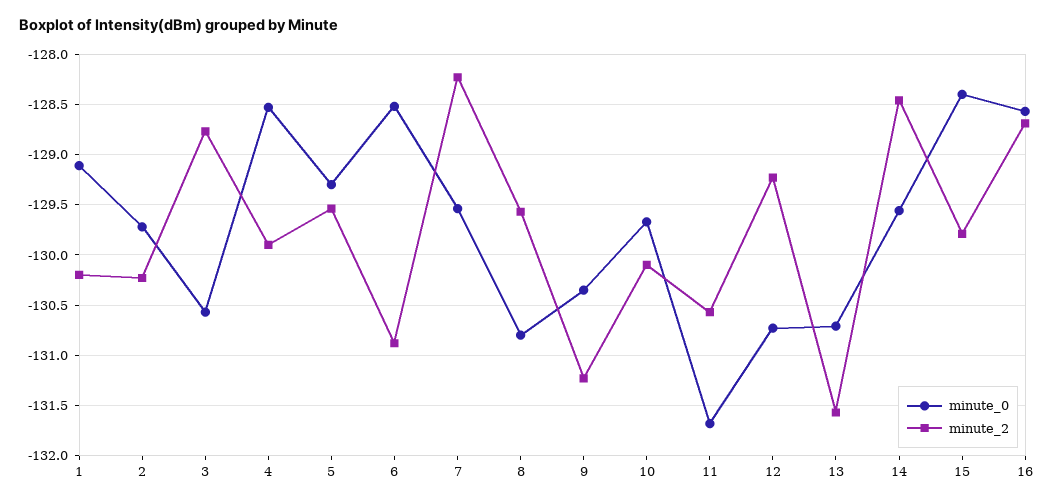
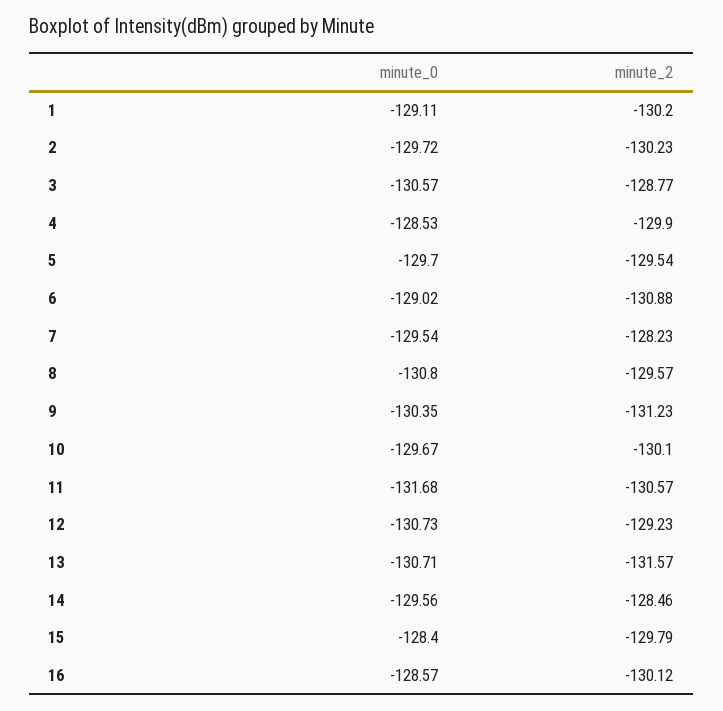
minute_0, 5: -129.3 -> -129.7
minute_0, 6: -128.5 -> -129.02
minute_2, 16: -128.7 -> -130.12

